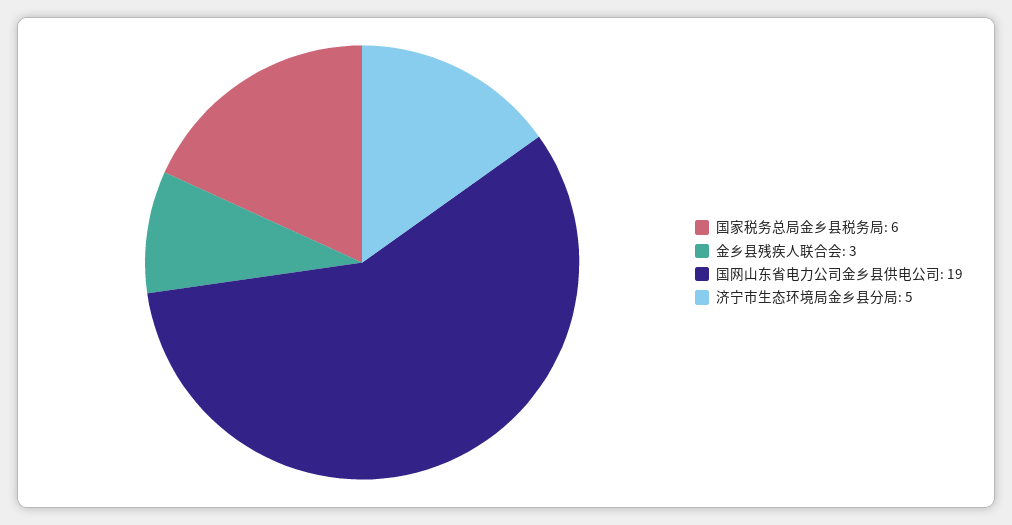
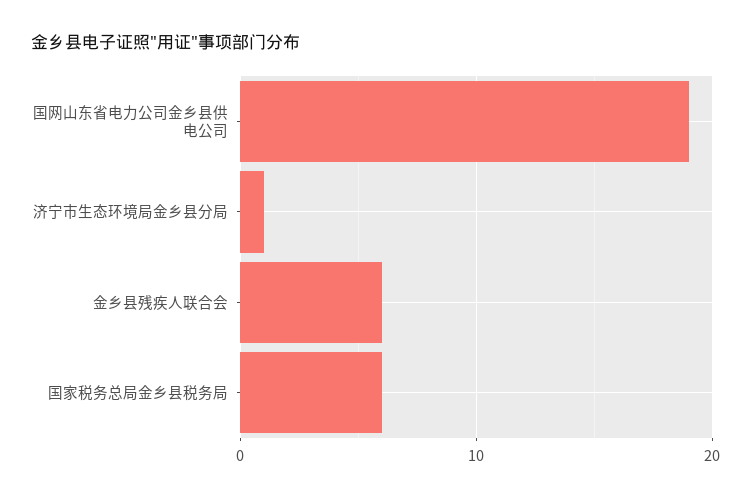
金乡县残疾人联合会: 3 -> 6
济宁市生态环境局金乡县分局: 5 -> 1

